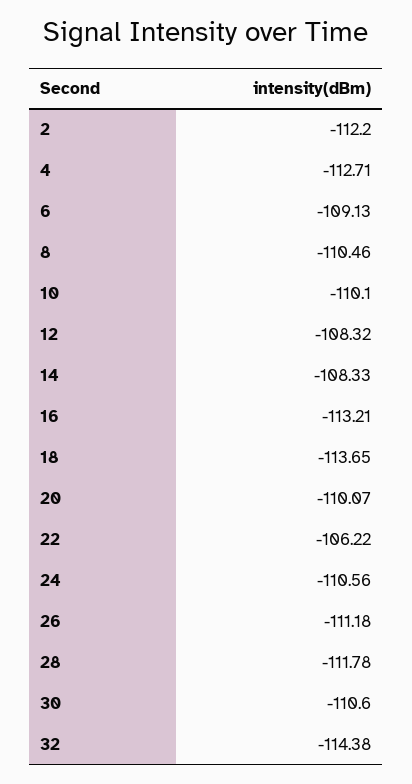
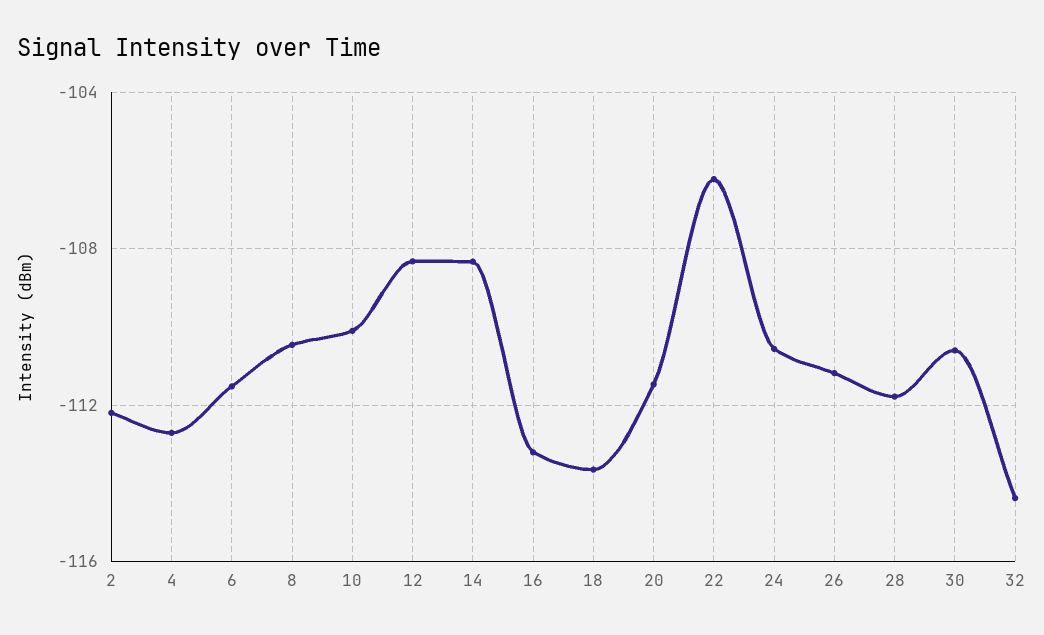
6: -109.13 -> -111.5
20: -110.07 -> -111.5

